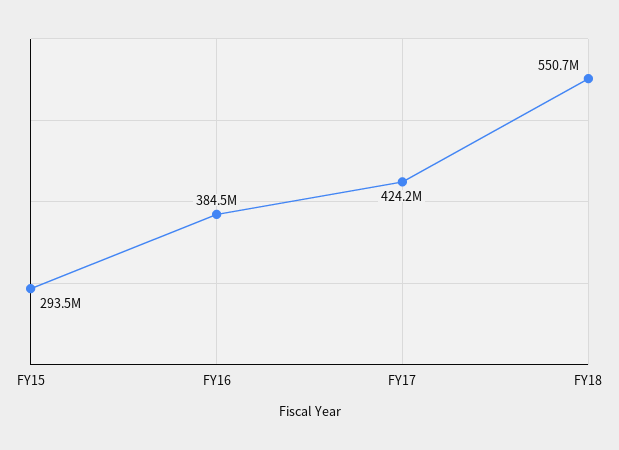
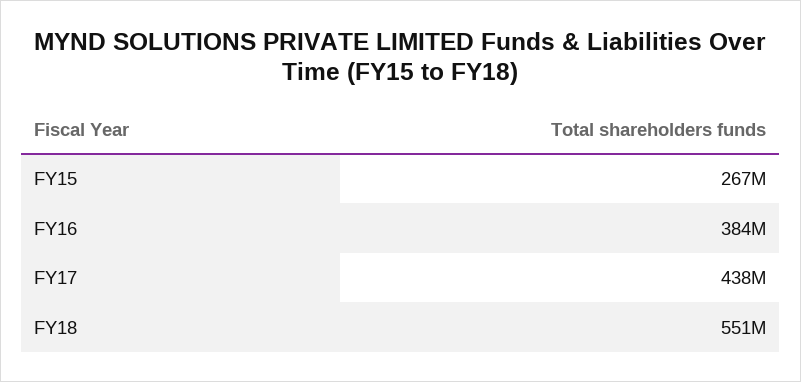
FY15: 293500000 -> 267000000
FY17: 424200000 -> 438000000

